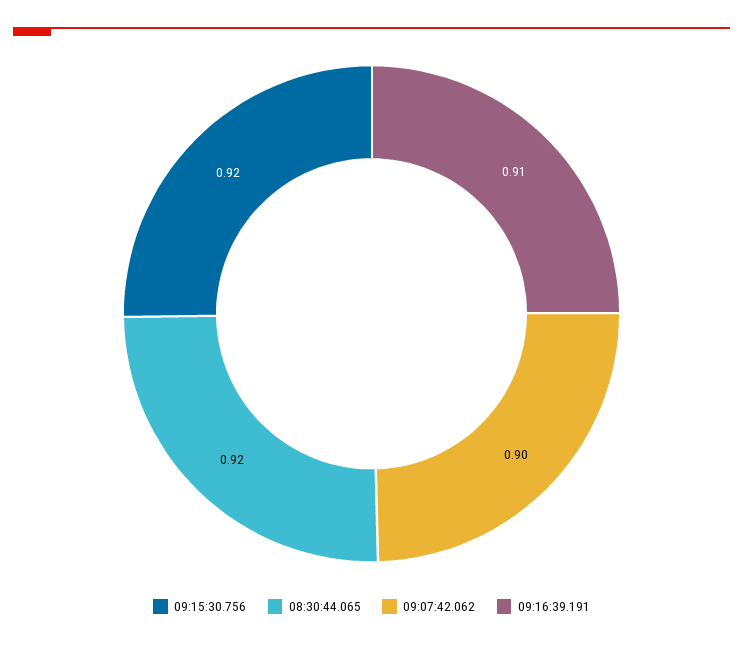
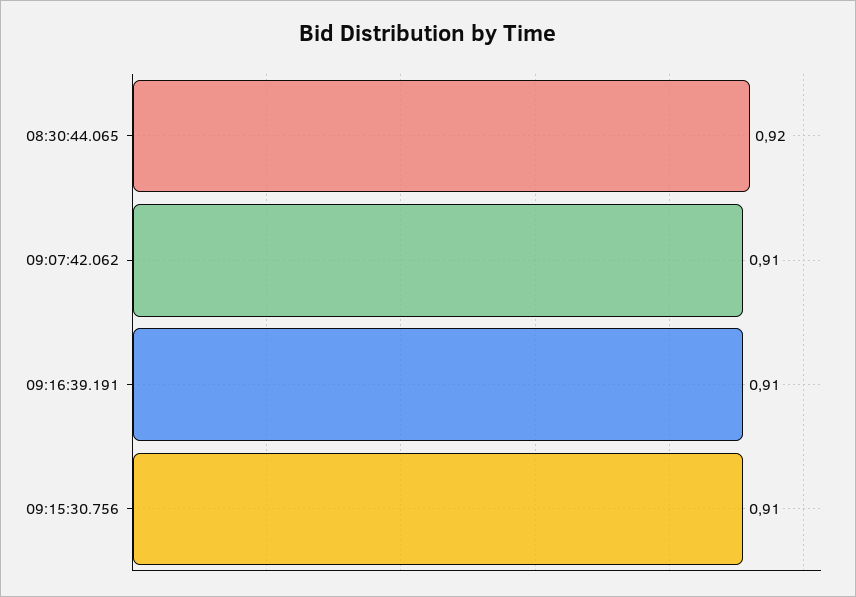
09:15:30.756: 0.92 -> 0.91
09:07:42.062: 0.9 -> 0.91

